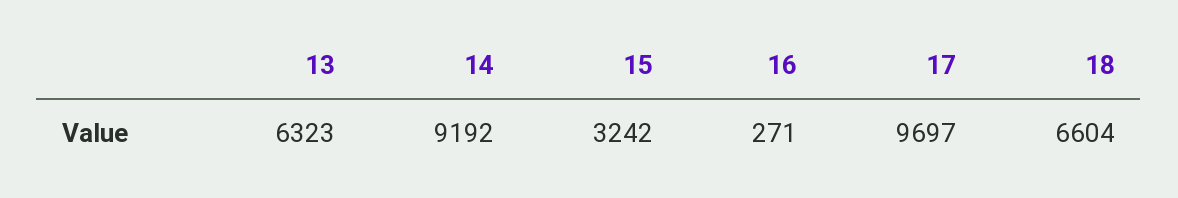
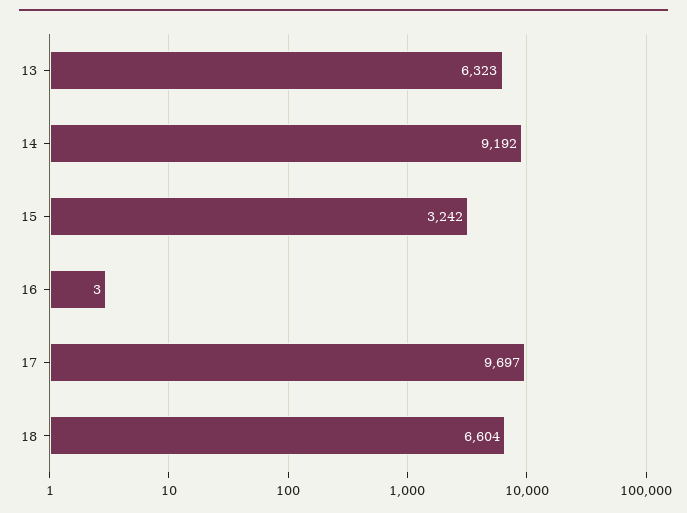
16: 271 -> 3

